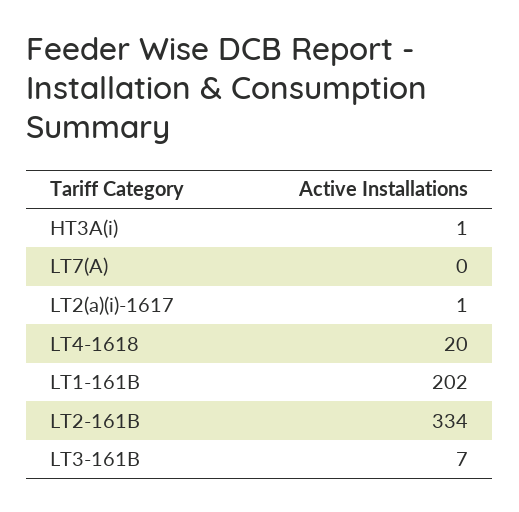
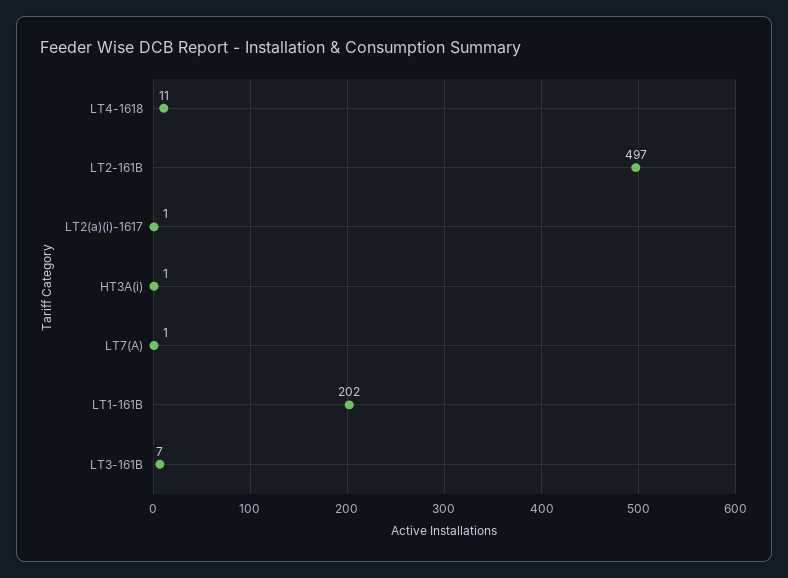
LT7(A): 0 -> 1
LT4-1618: 20 -> 11
LT2-161B: 334 -> 497

